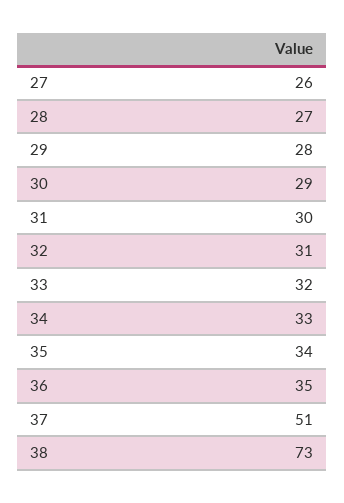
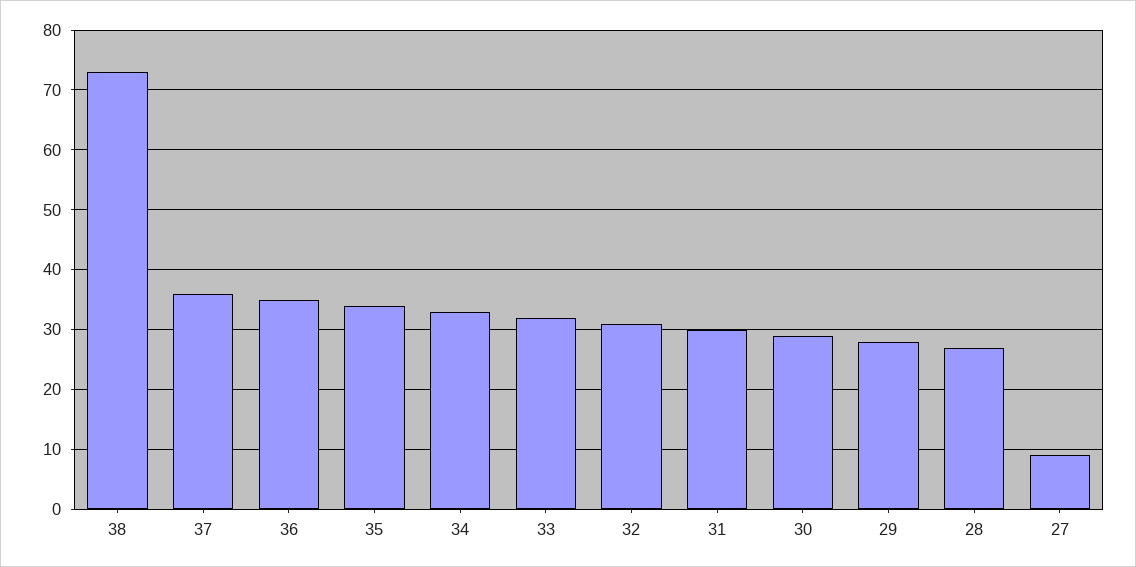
27: 26 -> 10
37: 51 -> 35

